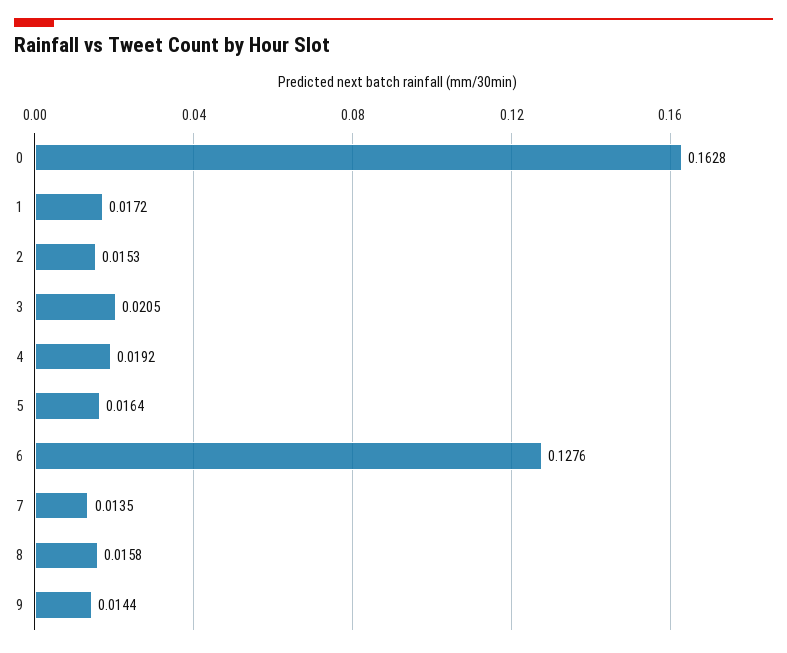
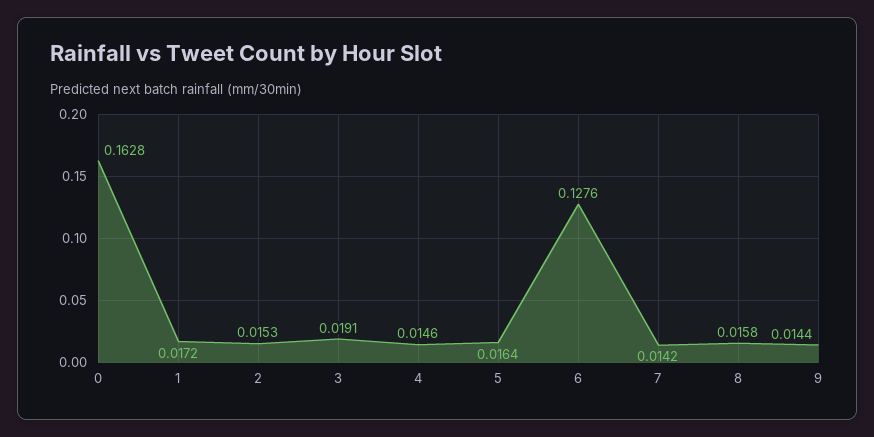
3: 0.0205 -> 0.0191
4: 0.0192 -> 0.0146
7: 0.0135 -> 0.0142

